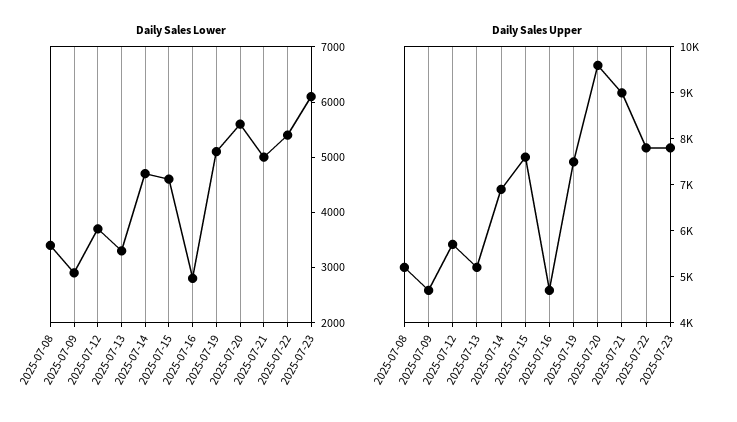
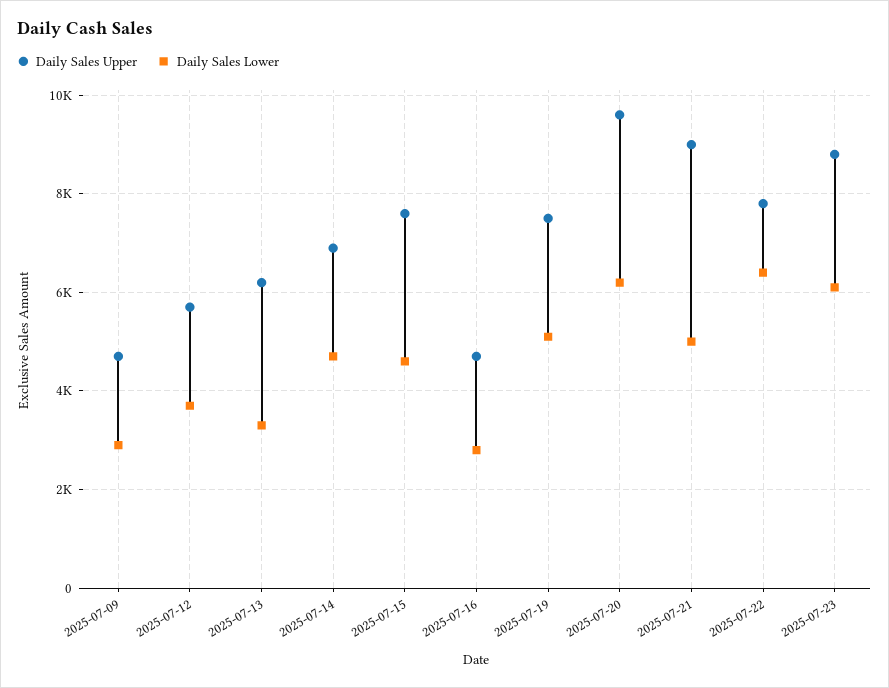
Daily Sales Lower, 2025-07-08: 3400 -> none
Daily Sales Lower, 2025-07-20: 5600 -> 6200
Daily Sales Lower, 2025-07-22: 5400 -> 6400
Daily Sales Upper, 2025-07-08: 5200 -> none
Daily Sales Upper, 2025-07-13: 5200 -> 6200
Daily Sales Upper, 2025-07-23: 7800 -> 8800

